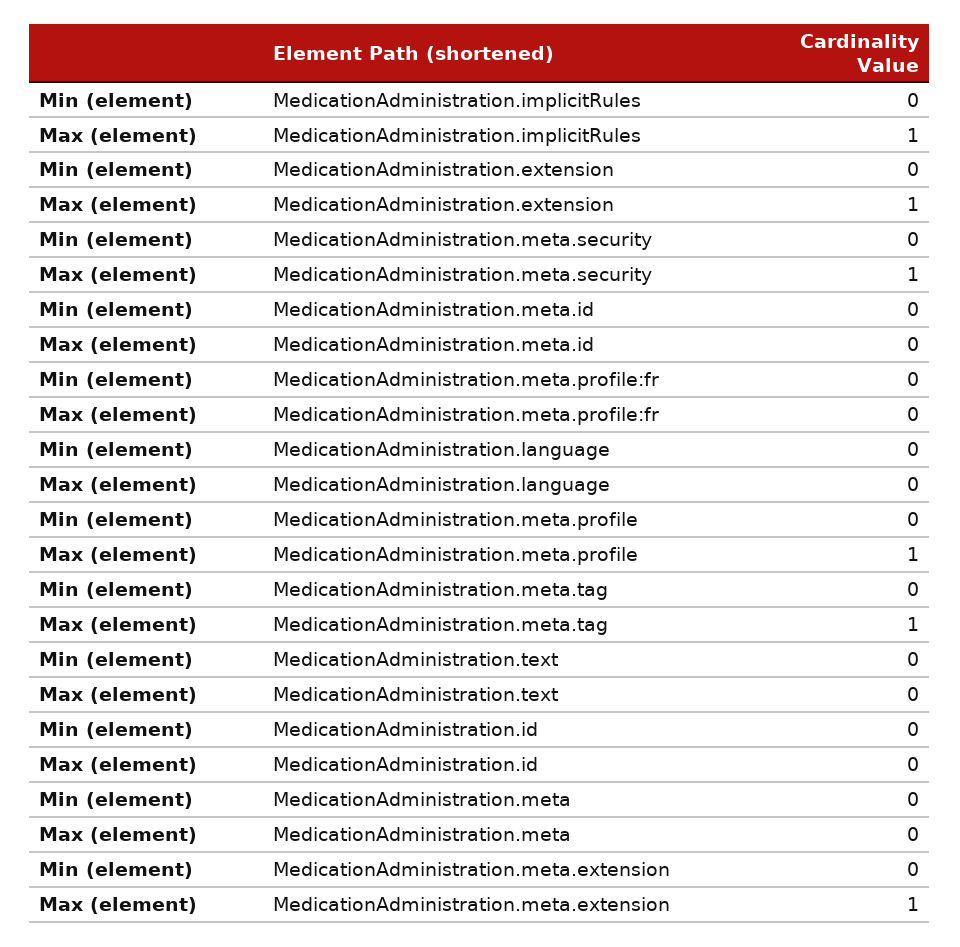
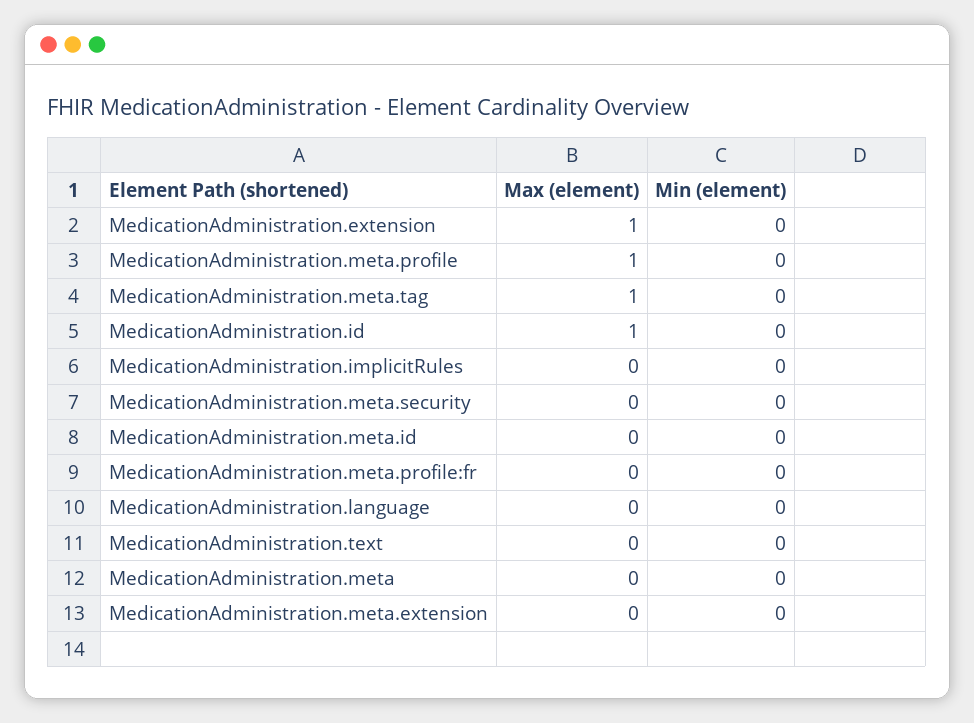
Max (element), MedicationAdministration.implicitRules: 1 -> 0
Max (element), MedicationAdministration.meta.security: 1 -> 0
Max (element), MedicationAdministration.id: 0 -> 1
Max (element), MedicationAdministration.meta.extension: 1 -> 0

